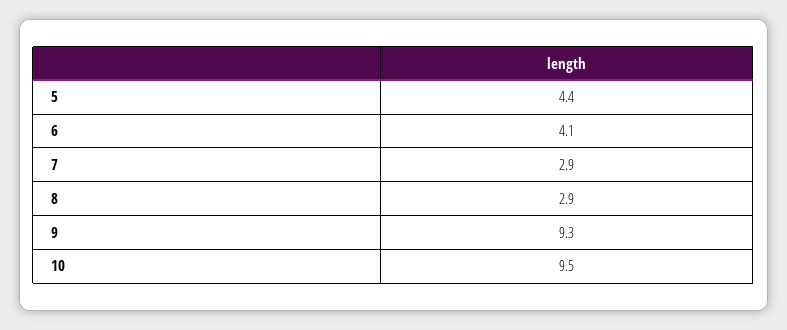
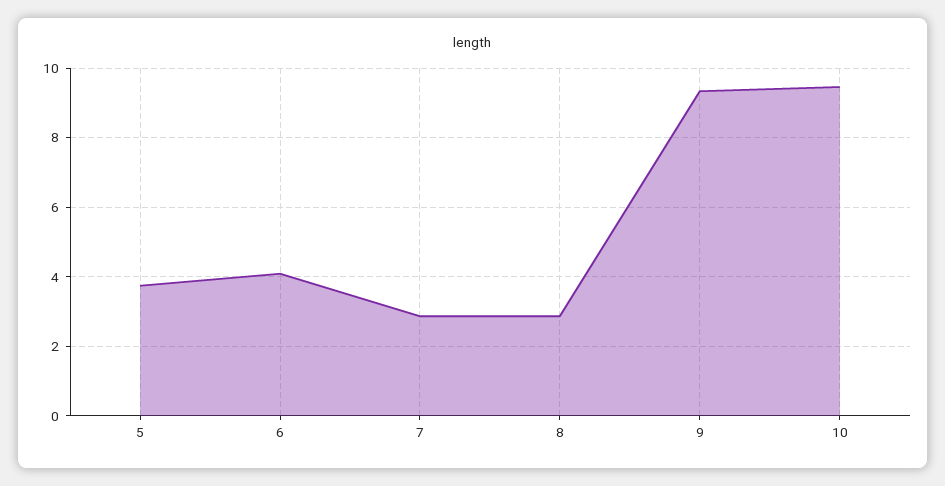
5: 4.4 -> 3.8

